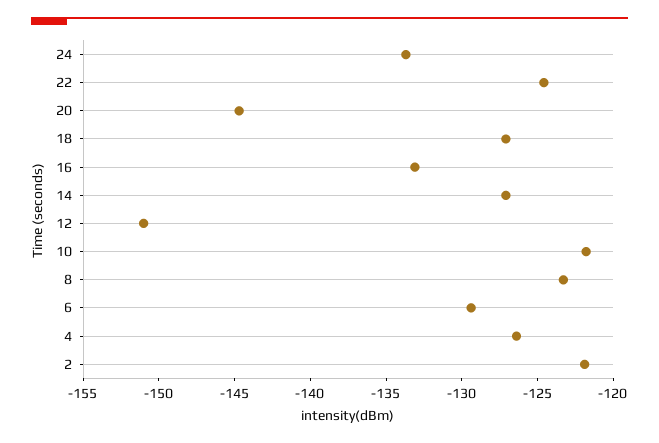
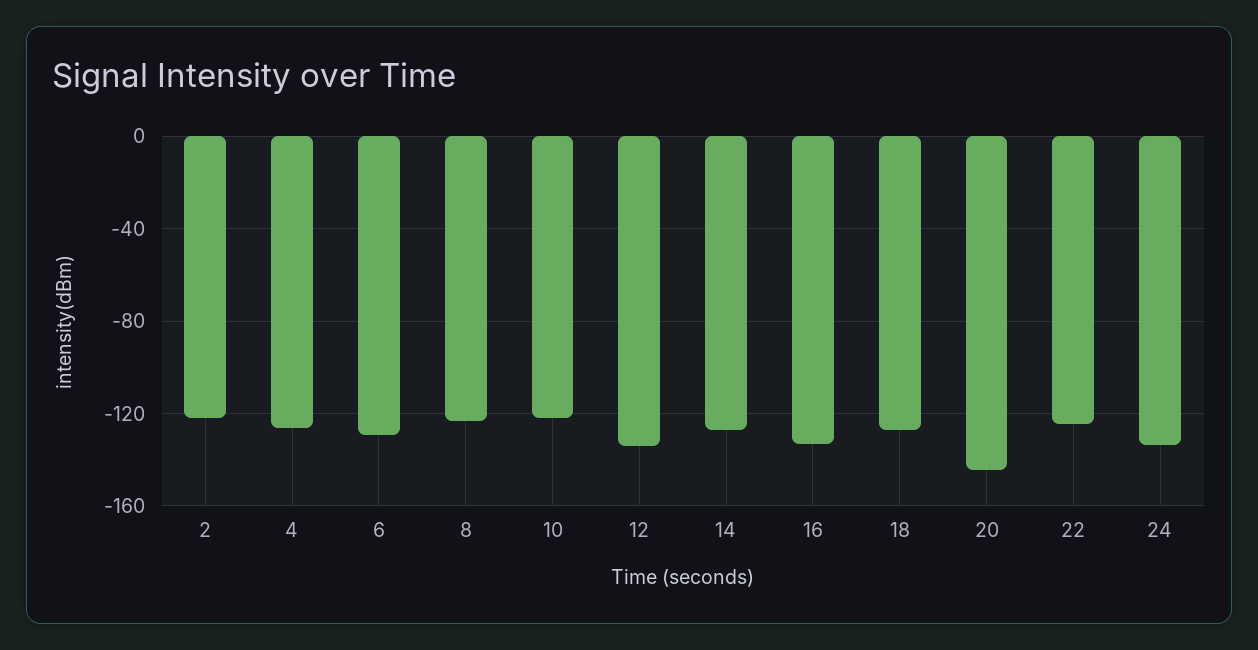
12: -151 -> -135

